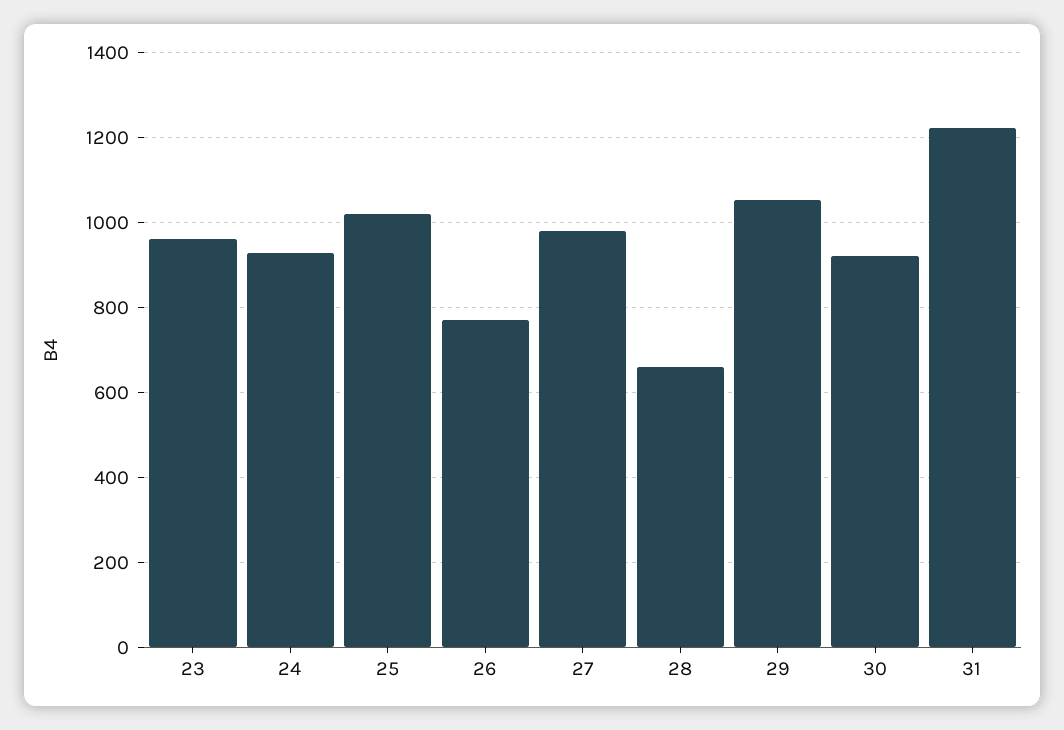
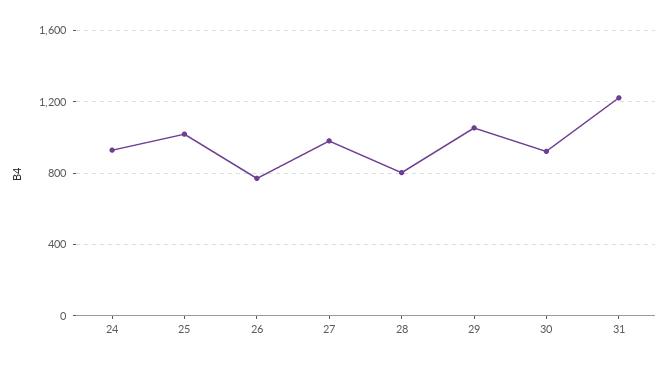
23: 960 -> none
28: 660 -> 800

